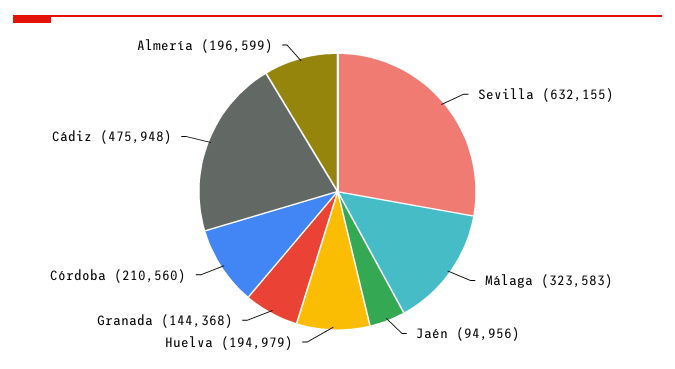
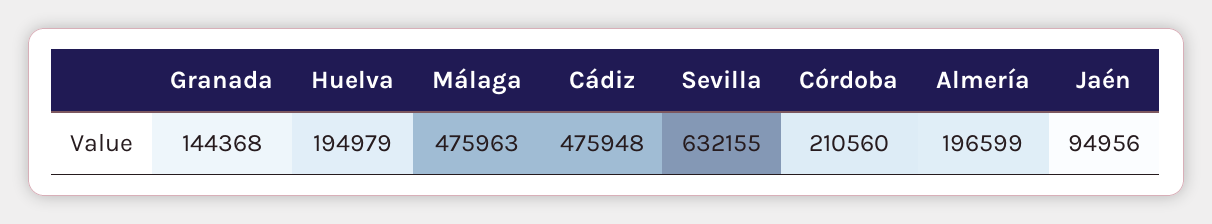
Málaga: 323583 -> 475963

